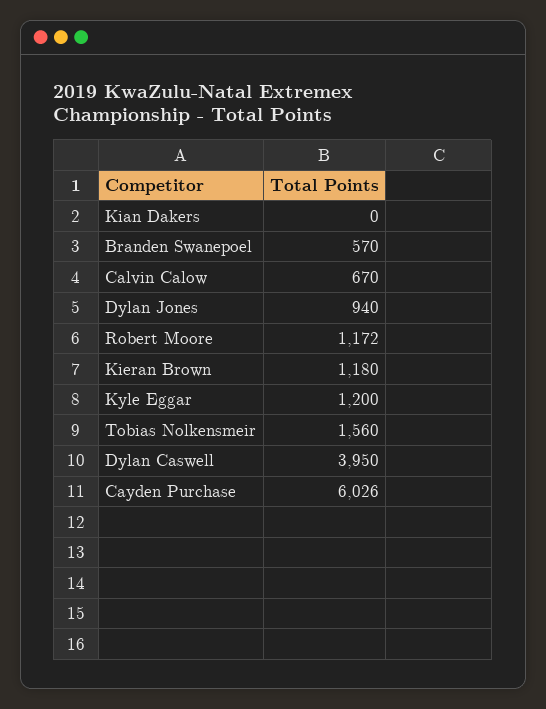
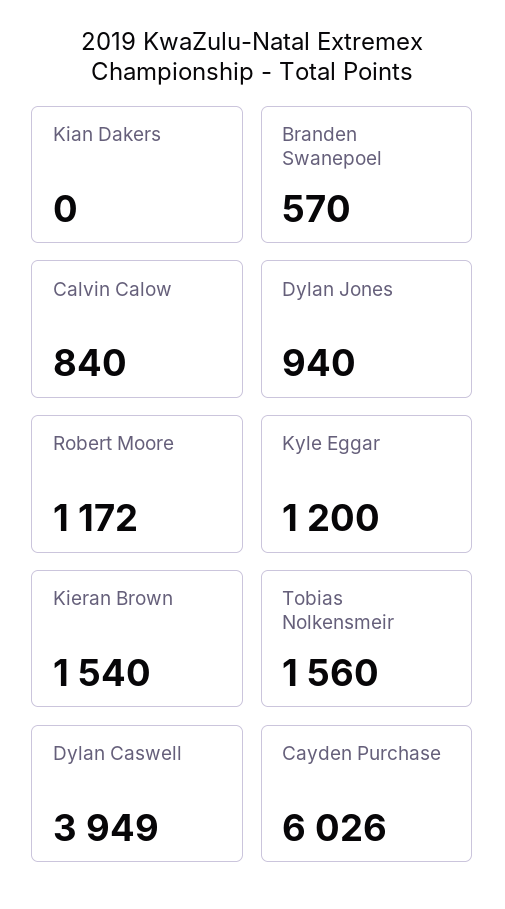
Calvin Calow: 670 -> 840
Kieran Brown: 1180 -> 1540
Dylan Caswell: 3950 -> 3949

